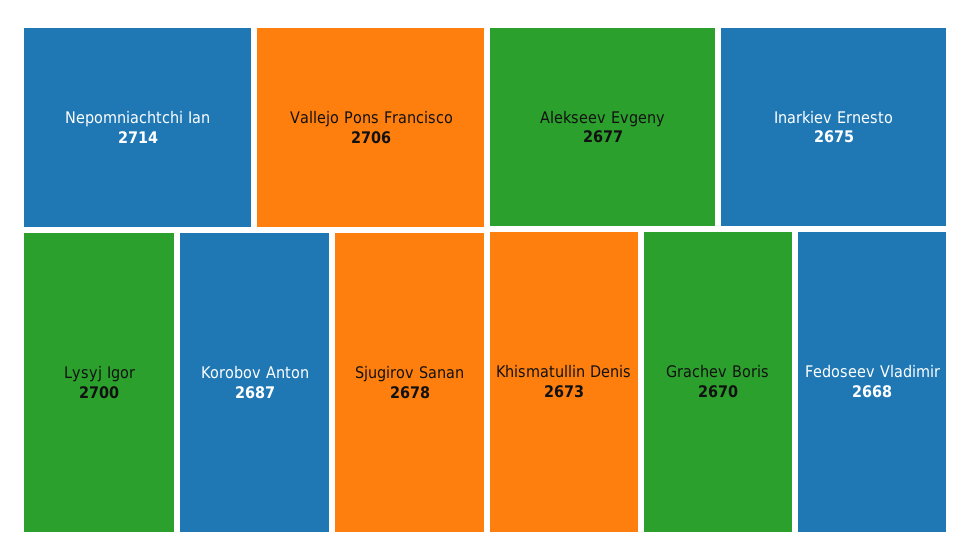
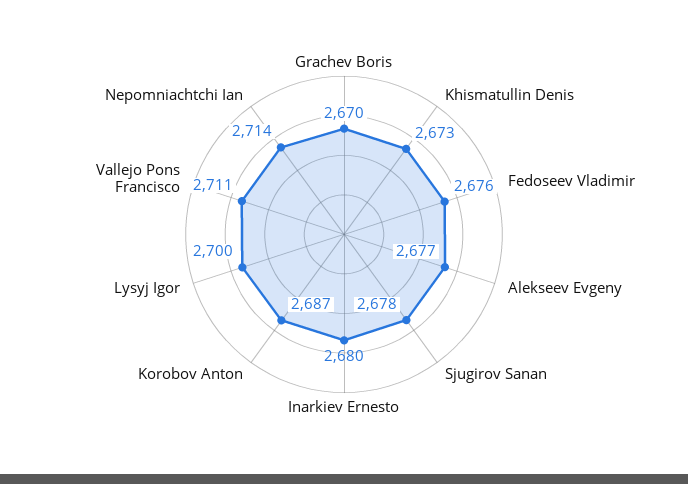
Vallejo Pons Francisco: 2706 -> 2711
Inarkiev Ernesto: 2675 -> 2680
Fedoseev Vladimir: 2668 -> 2676

